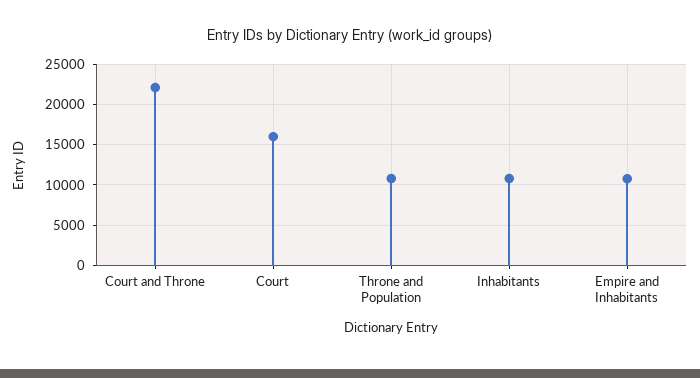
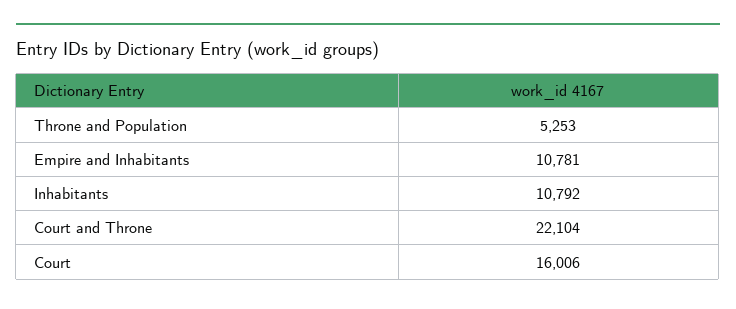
Throne and Population: 11000 -> 5253

